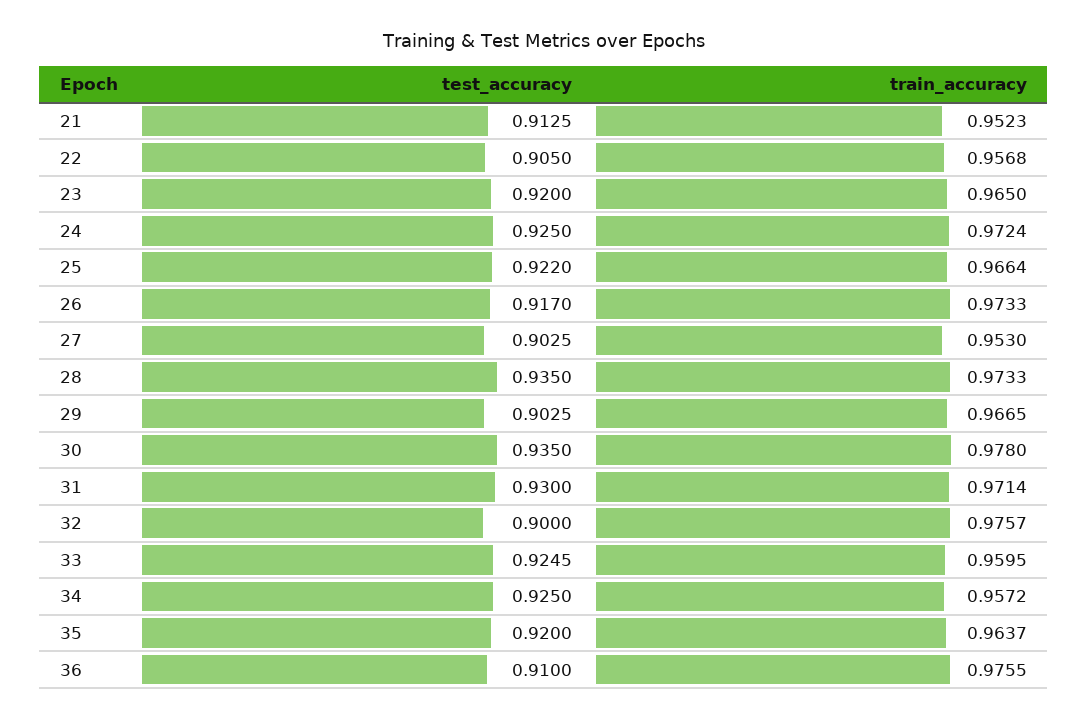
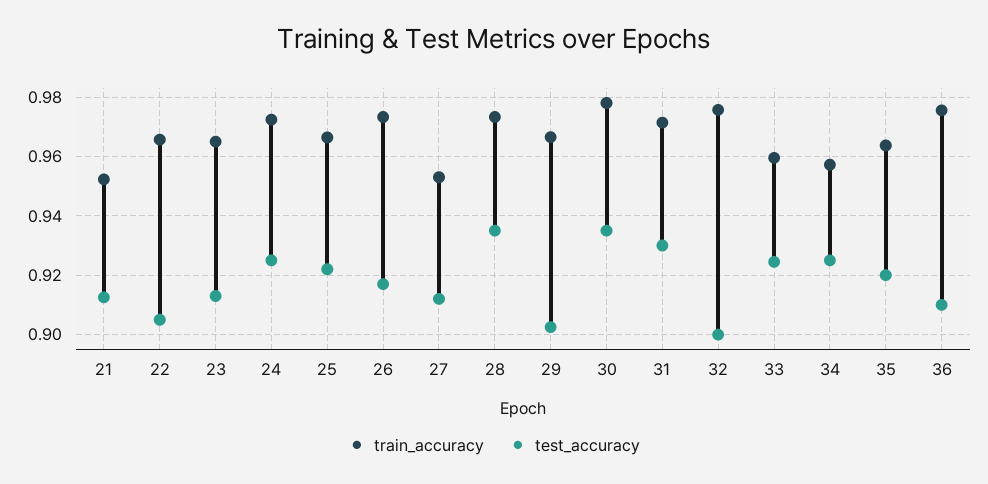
train_accuracy, 22: 0.9568 -> 0.965
test_accuracy, 23: 0.92 -> 0.9125
test_accuracy, 27: 0.9025 -> 0.9125

